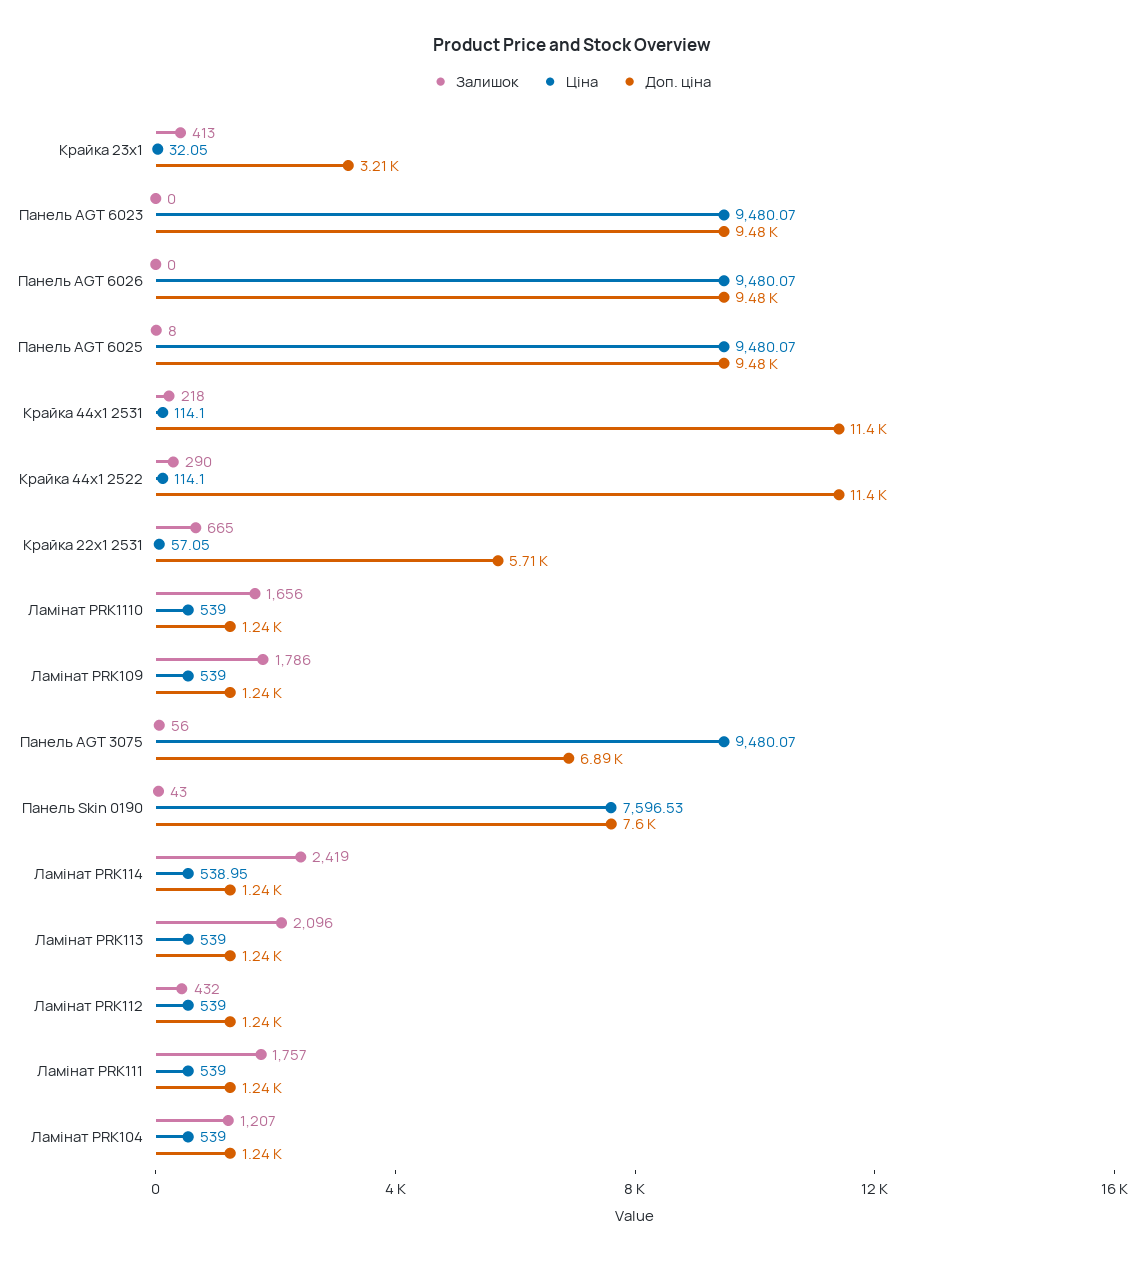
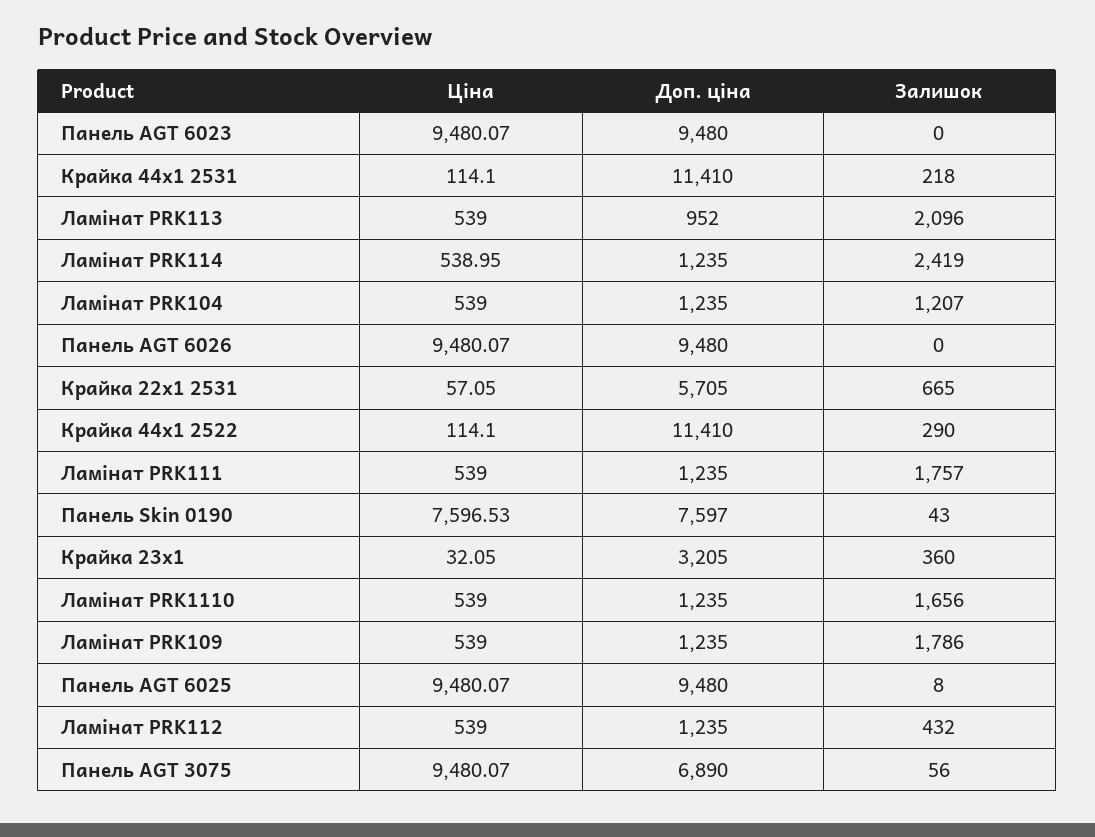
Залишок, Крайка 23x1: 413 -> 360
Доп. ціна, Ламінат PRK113: 1240 -> 952

